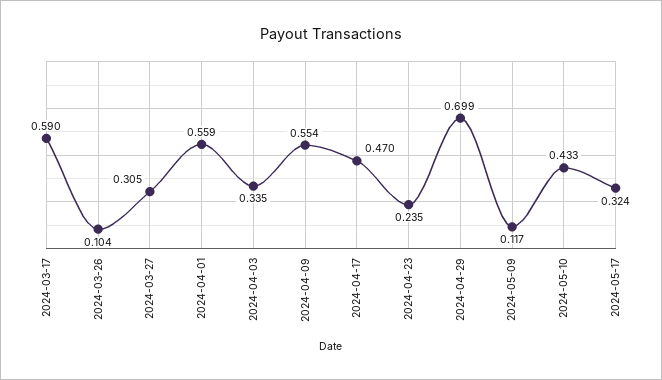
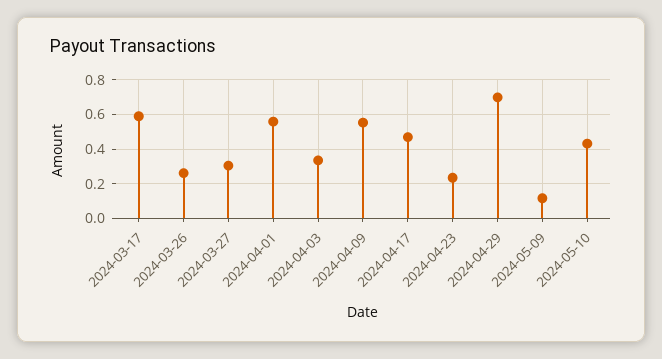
2024-03-26: 0.104 -> 0.25
2024-05-17: 0.324 -> none

